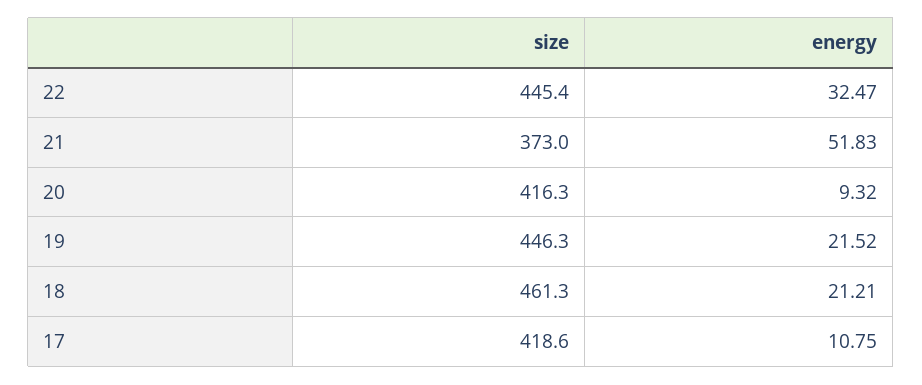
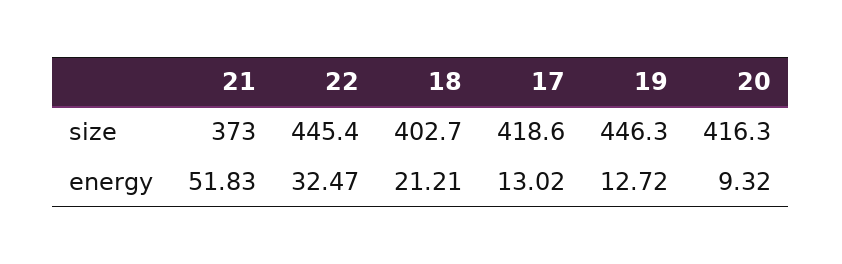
energy, 19: 21.52 -> 12.72
size, 18: 461.3 -> 402.7
energy, 17: 10.75 -> 13.02

